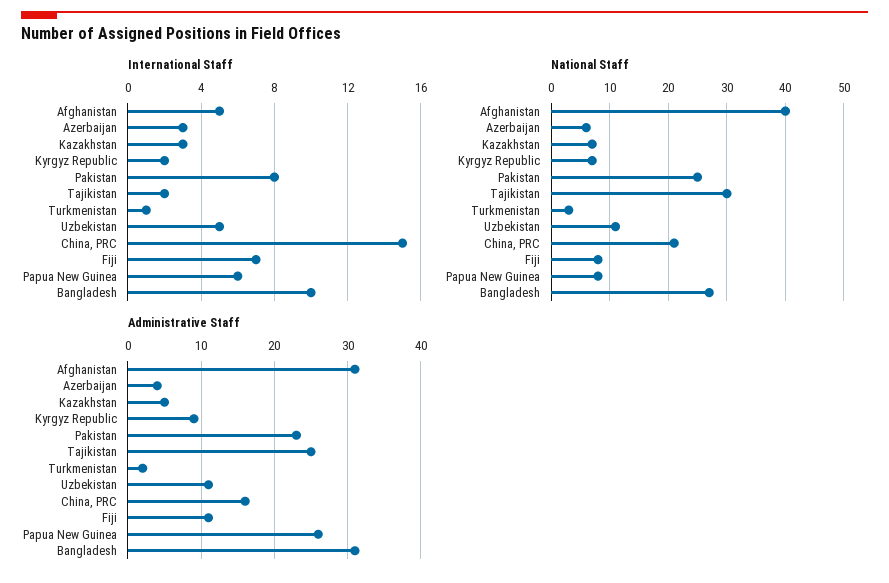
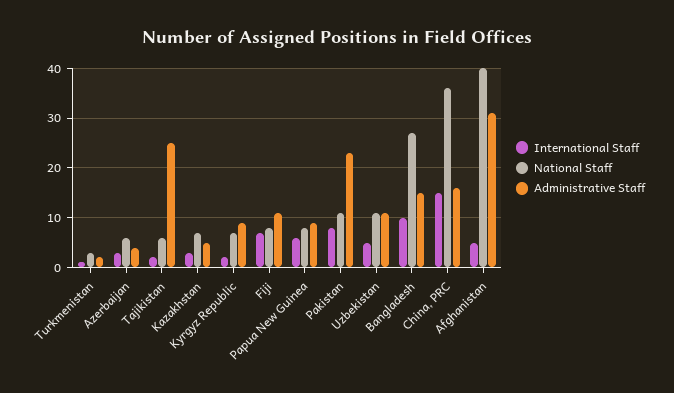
National Staff, Pakistan: 25 -> 10
National Staff, Tajikistan: 30 -> 5
National Staff, China, PRC: 20 -> 35
Administrative Staff, Papua New Guinea: 26 -> 10
Administrative Staff, Bangladesh: 31 -> 15

